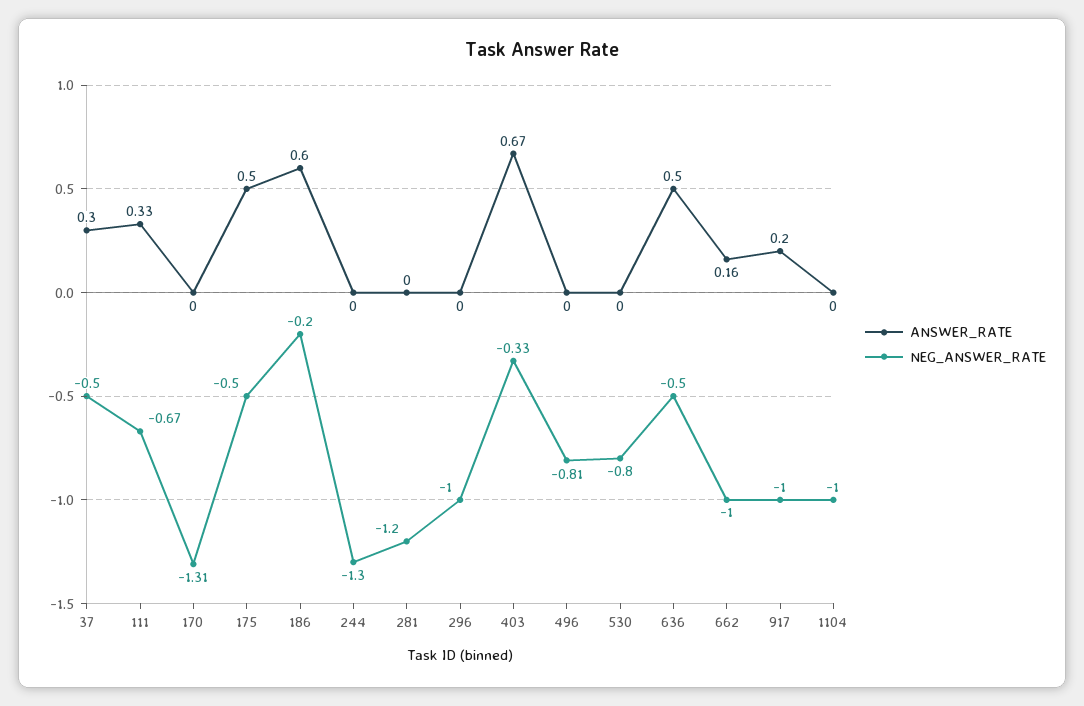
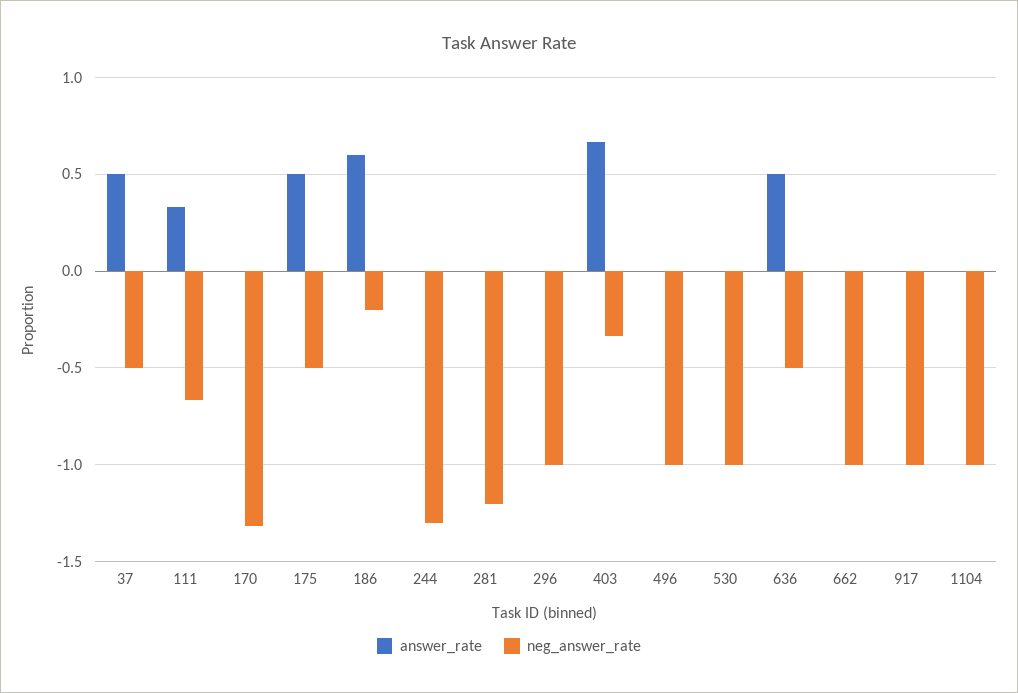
ANSWER_RATE, 37: 0.3 -> 0.5
NEG_ANSWER_RATE, 496: -0.81 -> -1
NEG_ANSWER_RATE, 530: -0.8 -> -1
ANSWER_RATE, 662: 0.16 -> 0
ANSWER_RATE, 917: 0.2 -> 0

